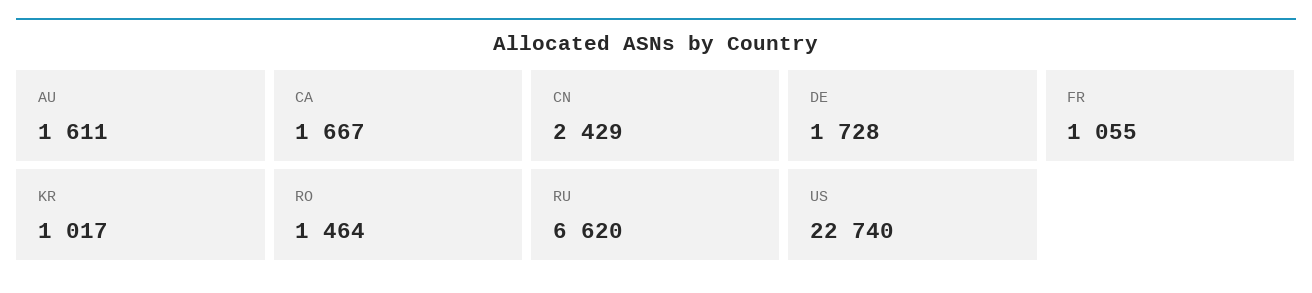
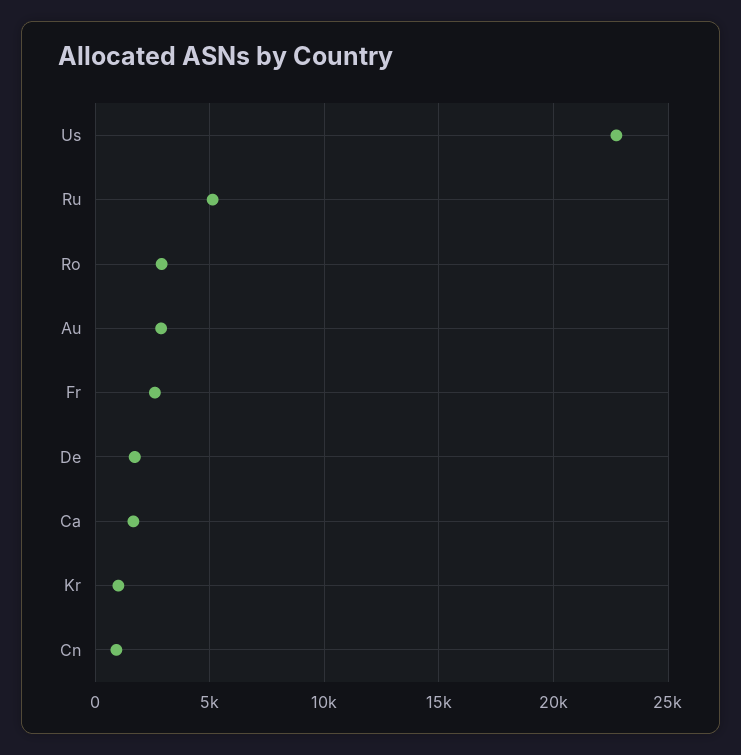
AU: 1611 -> 3000
CN: 2429 -> 1000
FR: 1055 -> 2500
RO: 1464 -> 3000
RU: 6620 -> 5000

